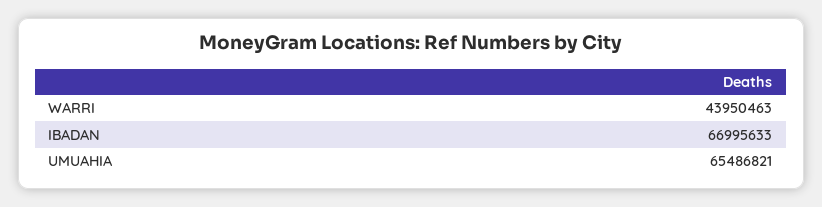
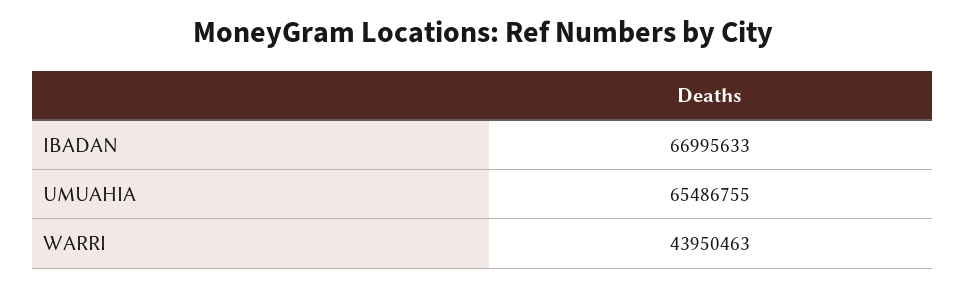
UMUAHIA: 65486821 -> 65486755

